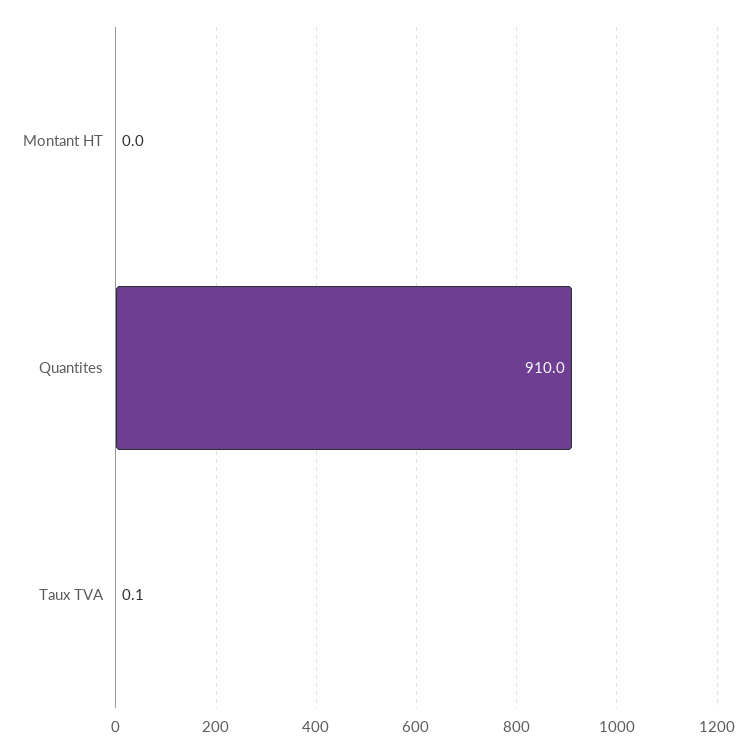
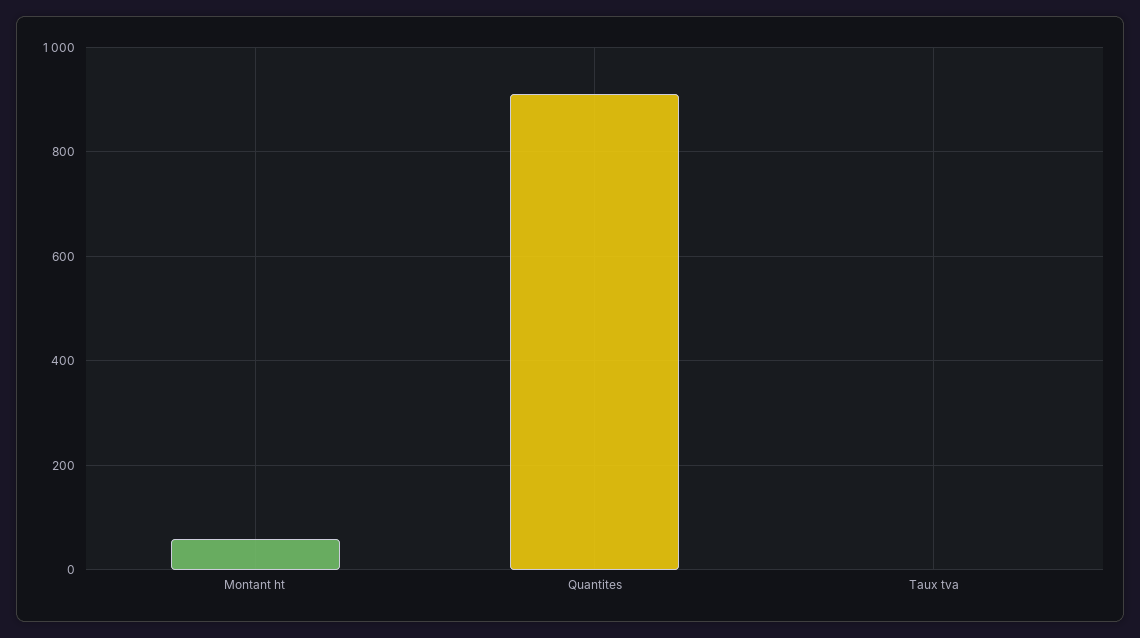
Montant HT: 0 -> 60

